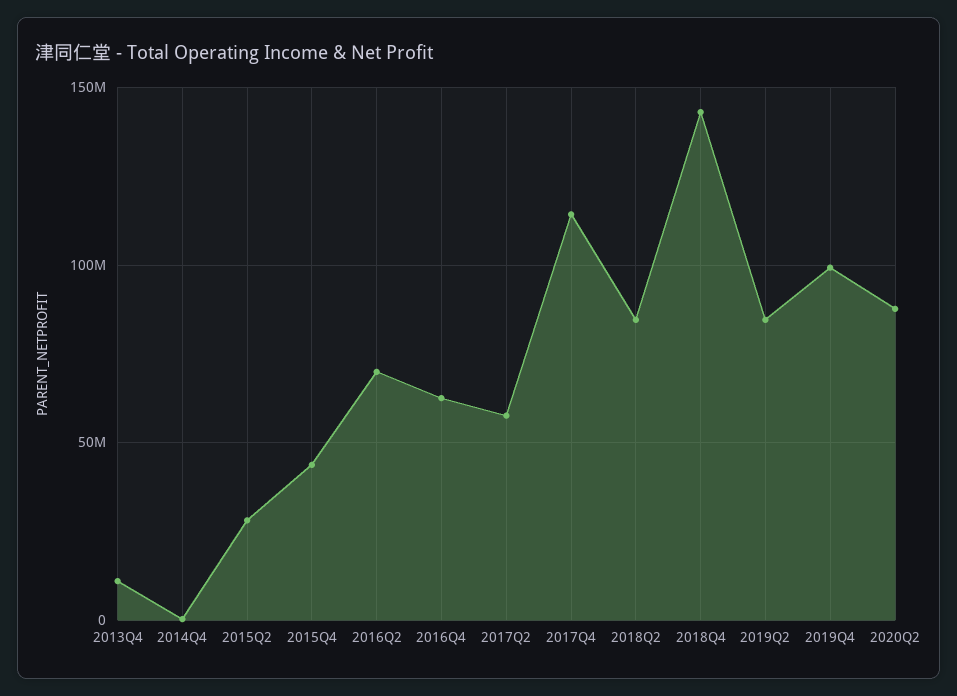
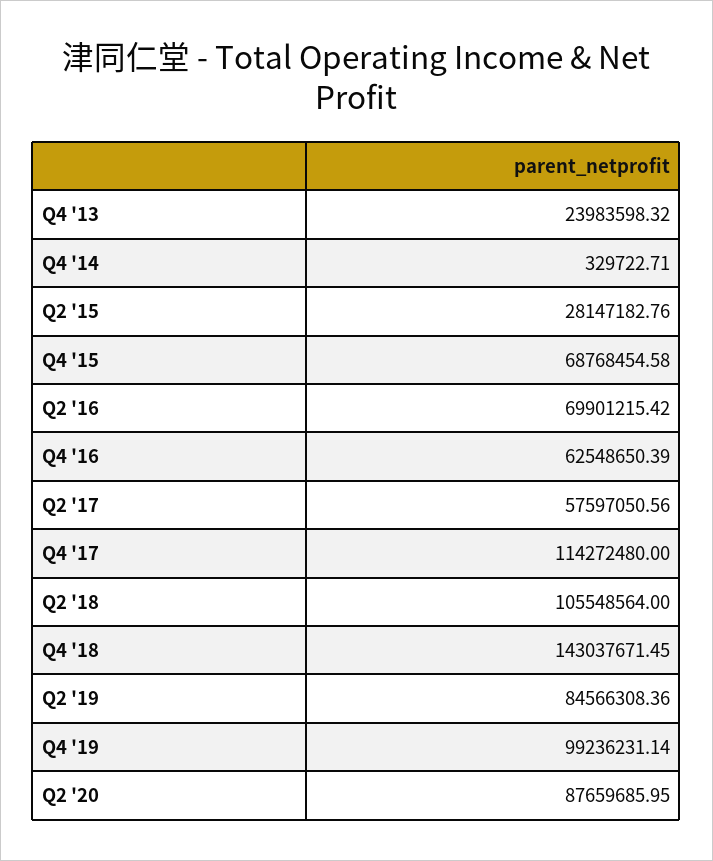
2013Q4: 10000000 -> 23983598.32
2015Q4: 45000000 -> 68768454.58
2018Q2: 85000000 -> 105548564

